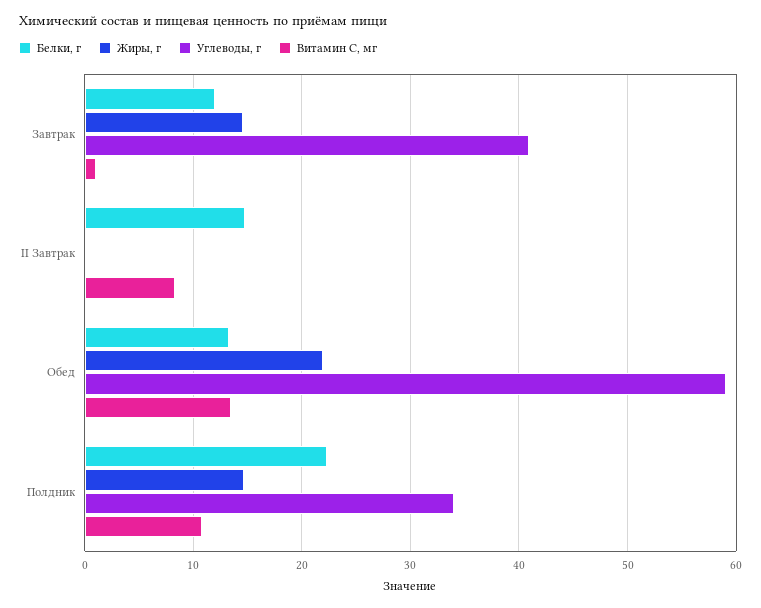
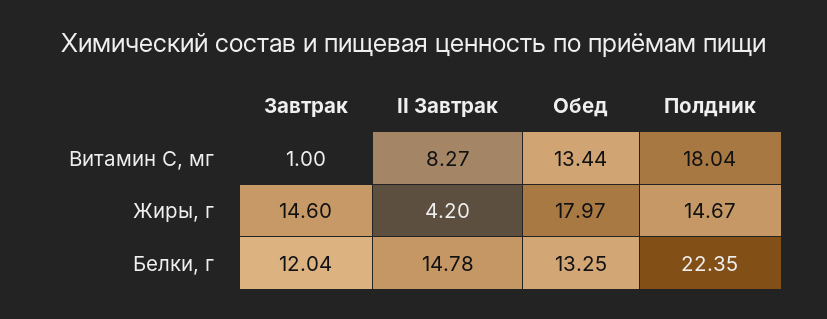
Углеводы, г, Завтрак: 41 -> none
Жиры, г, II Завтрак: 0 -> 4.2
Углеводы, г, II Завтрак: 0 -> none
Жиры, г, Обед: 22 -> 17.97
Углеводы, г, Обед: 59 -> none
Углеводы, г, Полдник: 34 -> none
Витамин С, мг, Полдник: 11 -> 18.04

